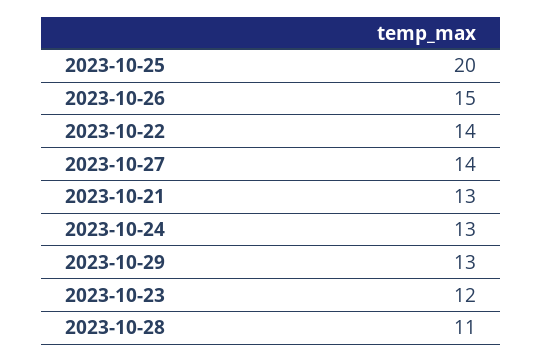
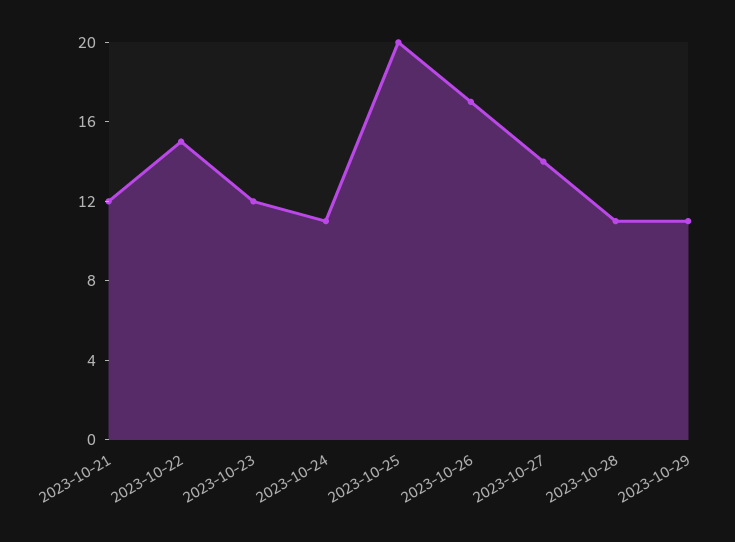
2023-10-26: 15 -> 17
2023-10-22: 14 -> 15
2023-10-21: 13 -> 12
2023-10-24: 13 -> 11
2023-10-29: 13 -> 11

